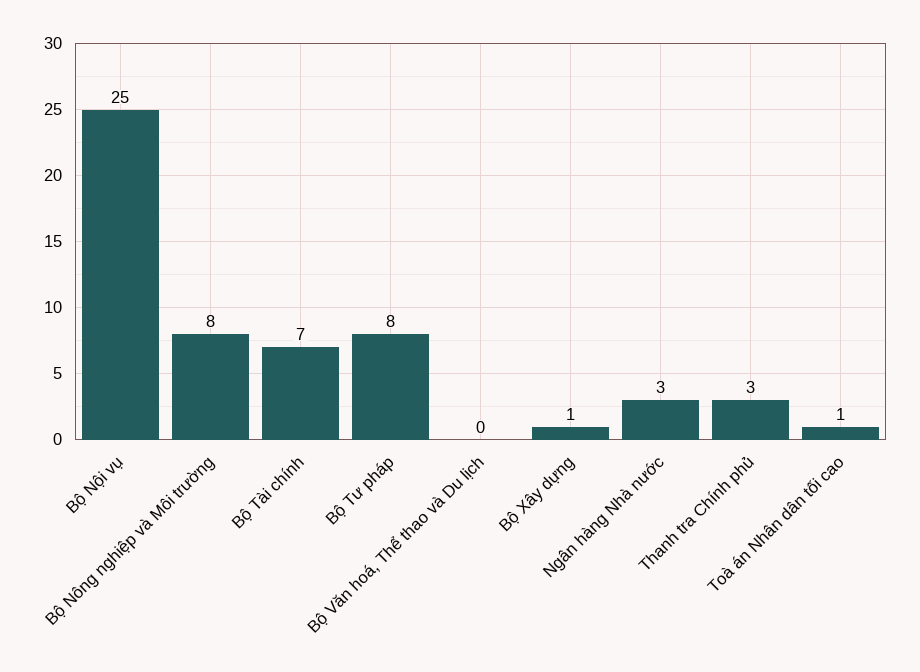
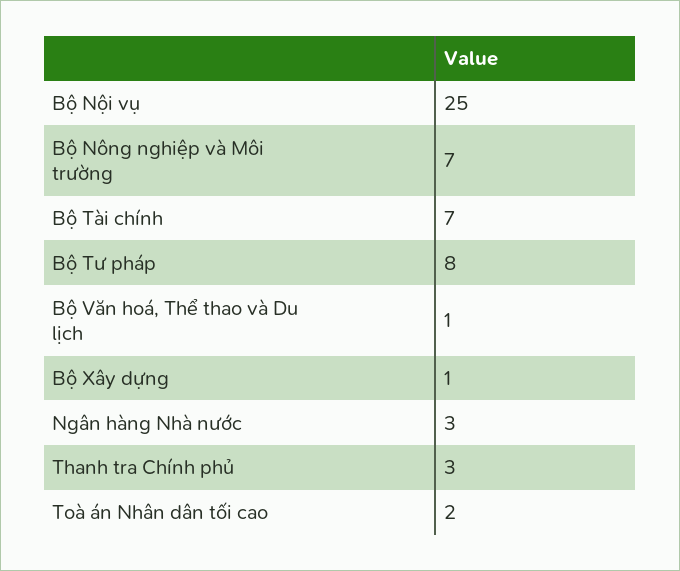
Bộ Nông nghiệp và Môi trường: 8 -> 7
Bộ Văn hoá, Thể thao và Du lịch: 0 -> 1
Toà án Nhân dân tối cao: 1 -> 2

